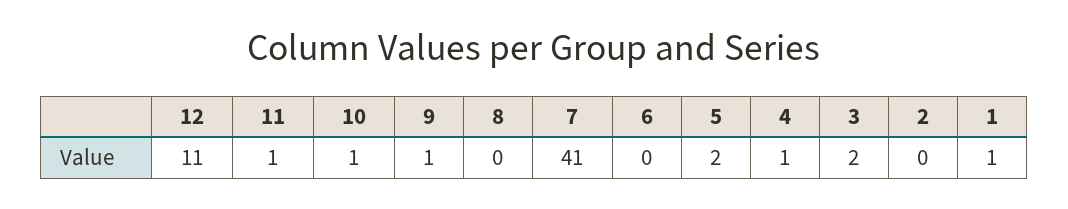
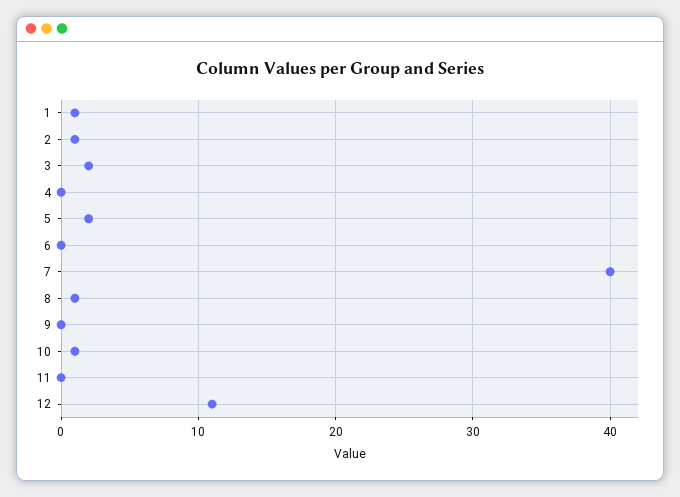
11: 1 -> 0
9: 1 -> 0
8: 0 -> 1
7: 41 -> 40
4: 1 -> 0
2: 0 -> 1

